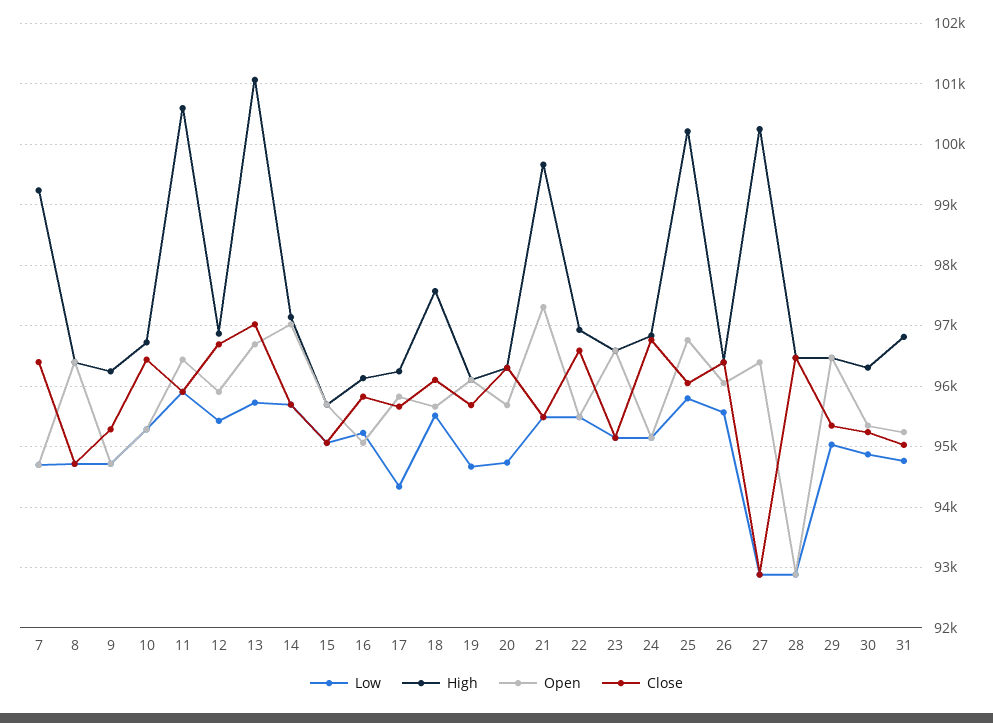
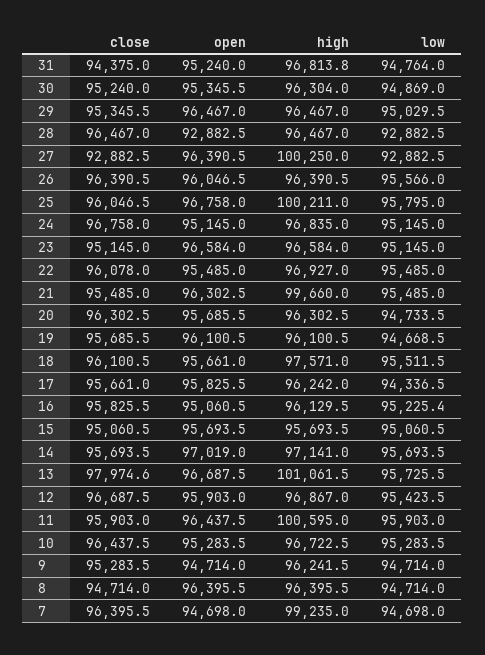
Close, 13: 97000 -> 97974.6
Open, 21: 97300 -> 96302.5
Close, 22: 96600 -> 96078
Close, 31: 95000 -> 94375

